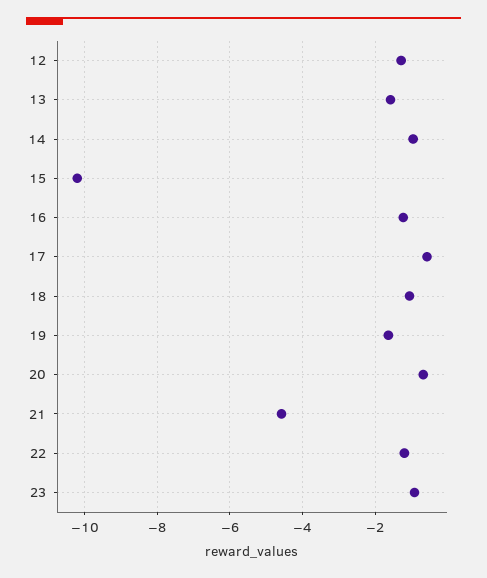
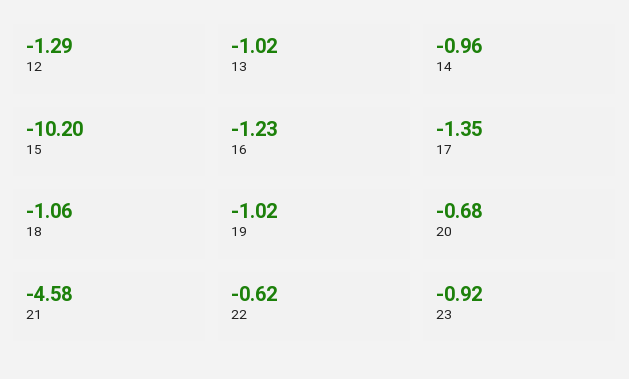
13: -1.6 -> -1.02
17: -0.6 -> -1.35
19: -1.6 -> -1.02
22: -1.2 -> -0.62

